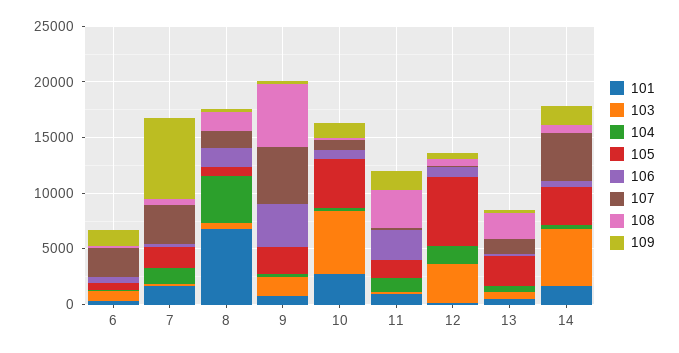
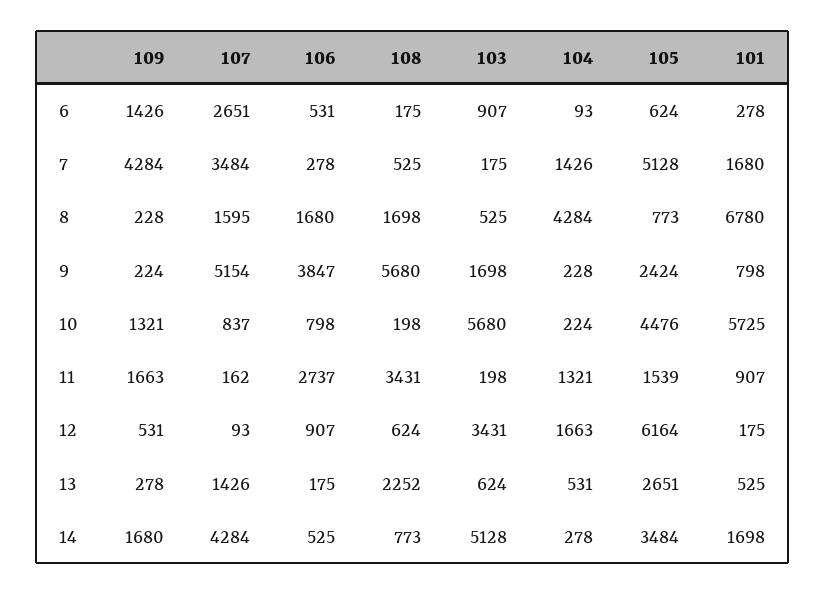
105, 7: 2000 -> 5128
109, 7: 7000 -> 4284
101, 10: 3000 -> 5725

